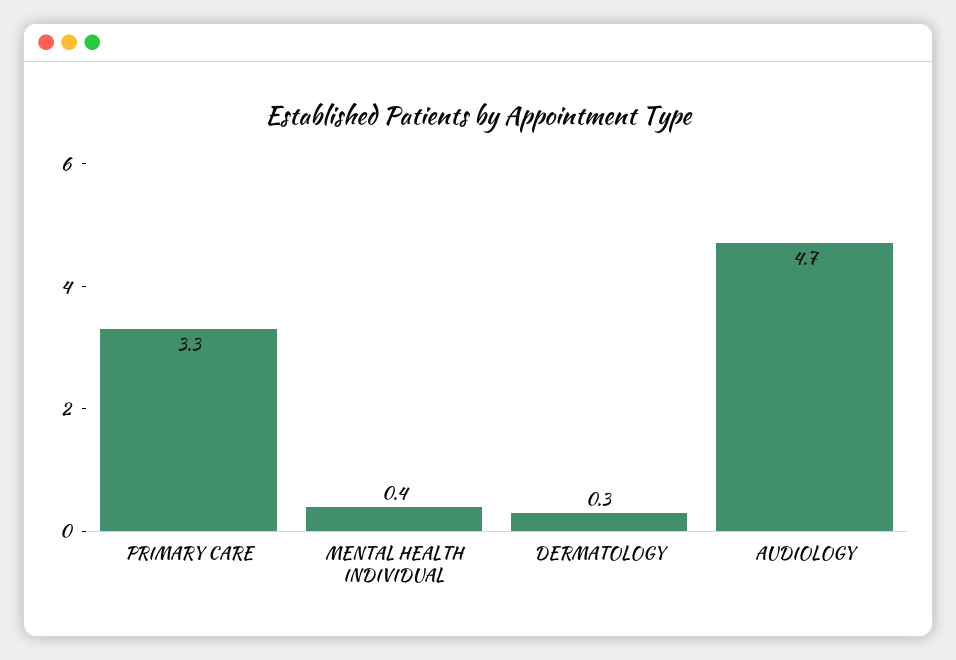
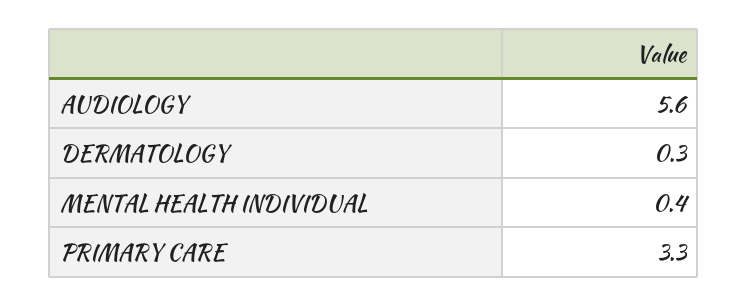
AUDIOLOGY: 4.7 -> 5.6

